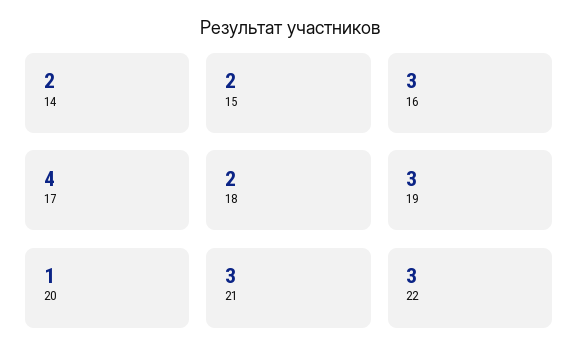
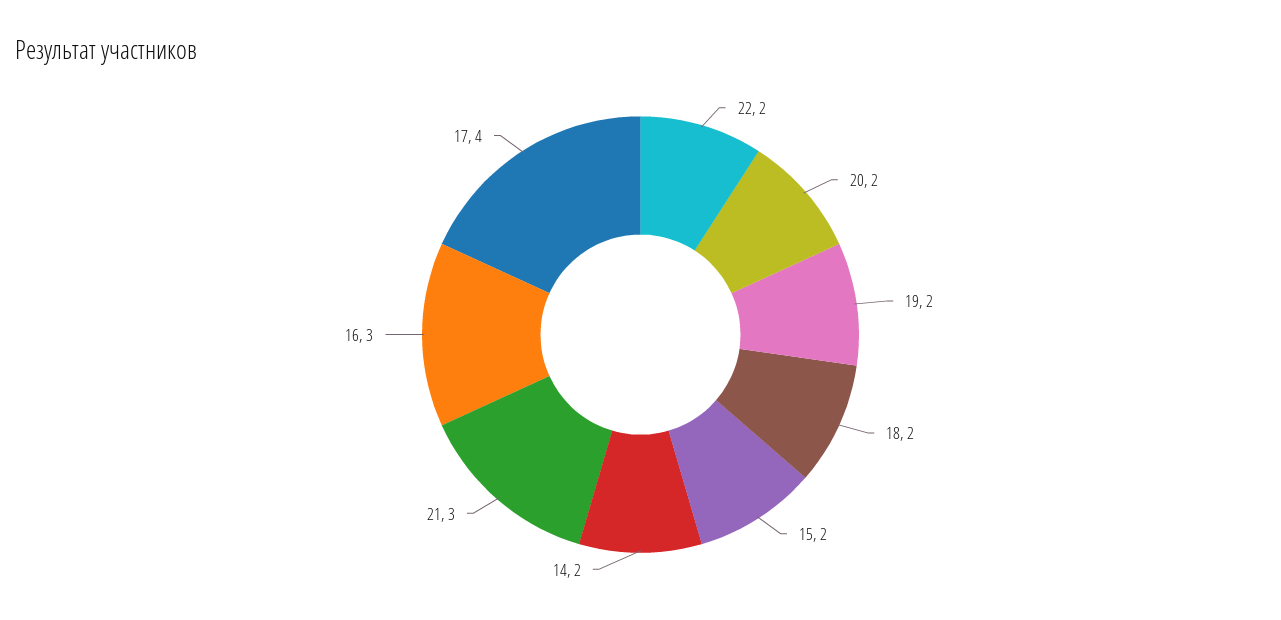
19: 3 -> 2
20: 1 -> 2
22: 3 -> 2

